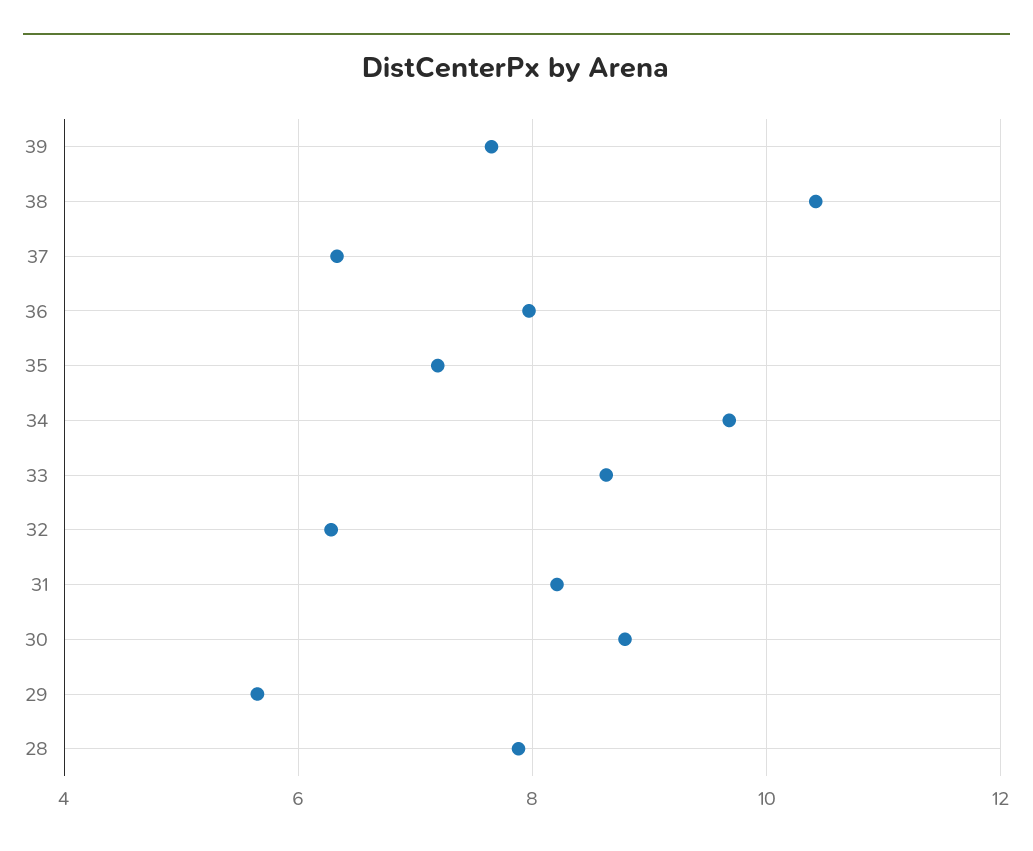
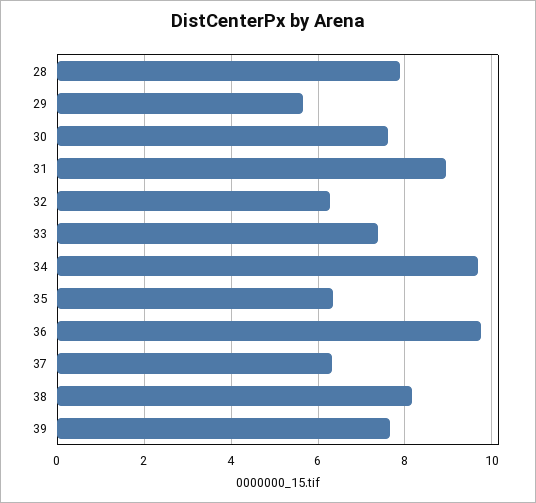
38: 10.4 -> 8.2
36: 8 -> 9.8
35: 7.2 -> 6.4
33: 8.6 -> 7.4
31: 8.2 -> 9
30: 8.8 -> 7.6

